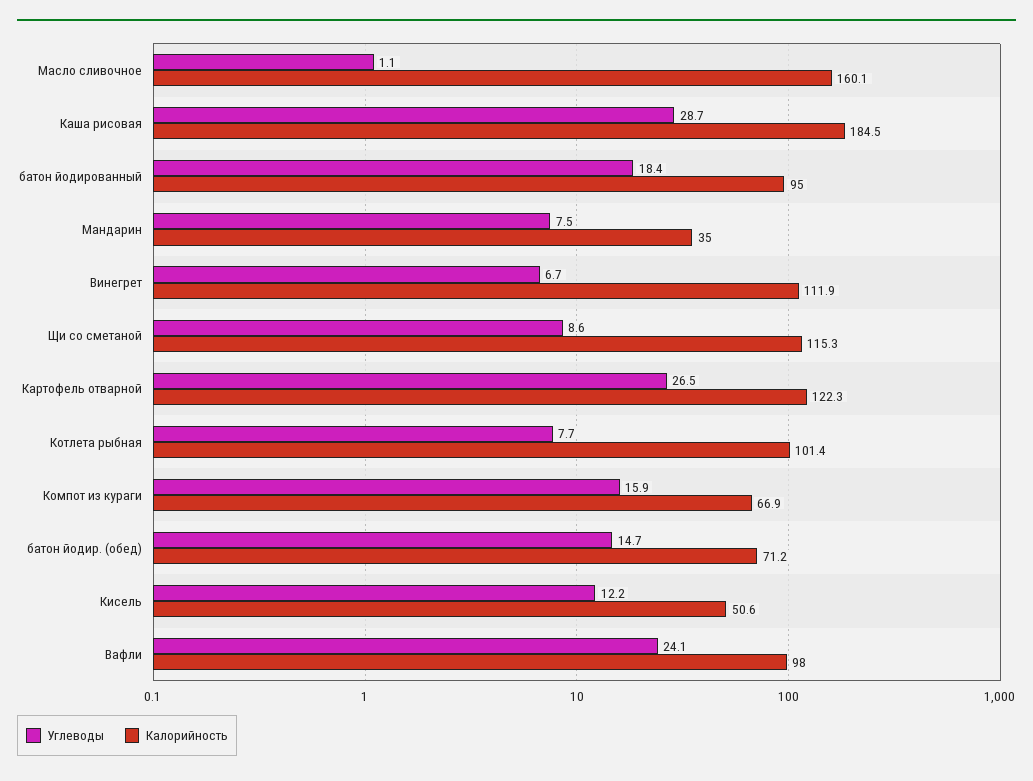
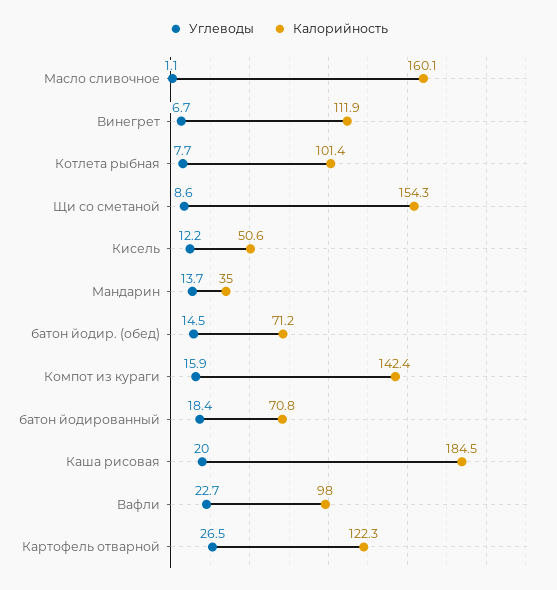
Углеводы, Каша рисовая: 28.7 -> 20
Калорийность, батон йодированный: 95 -> 70.8
Углеводы, Мандарин: 7.5 -> 13.7
Калорийность, Щи со сметаной: 115.3 -> 154.3
Калорийность, Компот из кураги: 66.9 -> 142.4
Углеводы, батон йодир. (обед): 14.7 -> 14.5
Углеводы, Вафли: 24.1 -> 22.7

